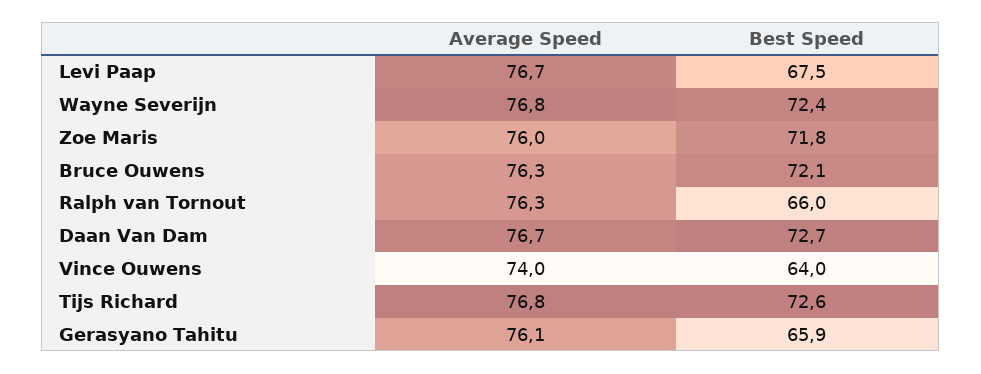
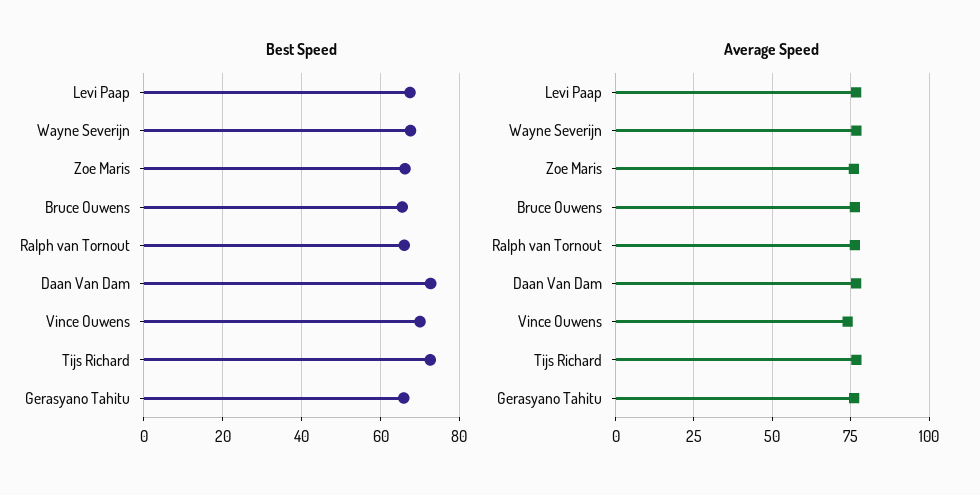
Best Speed, Wayne Severijn: 72.4 -> 68
Best Speed, Zoe Maris: 71.8 -> 66
Best Speed, Bruce Ouwens: 72.1 -> 66
Best Speed, Vince Ouwens: 64 -> 70

